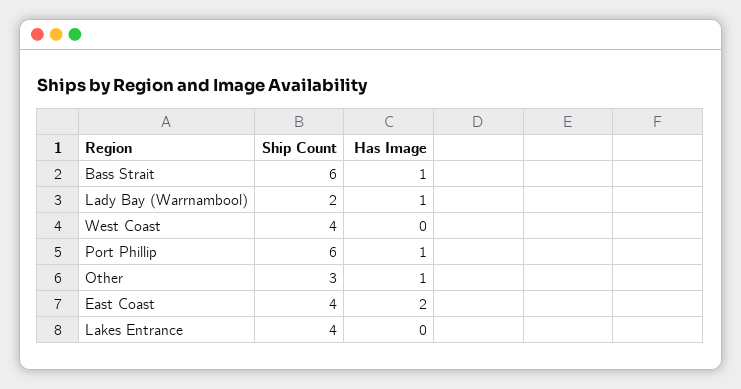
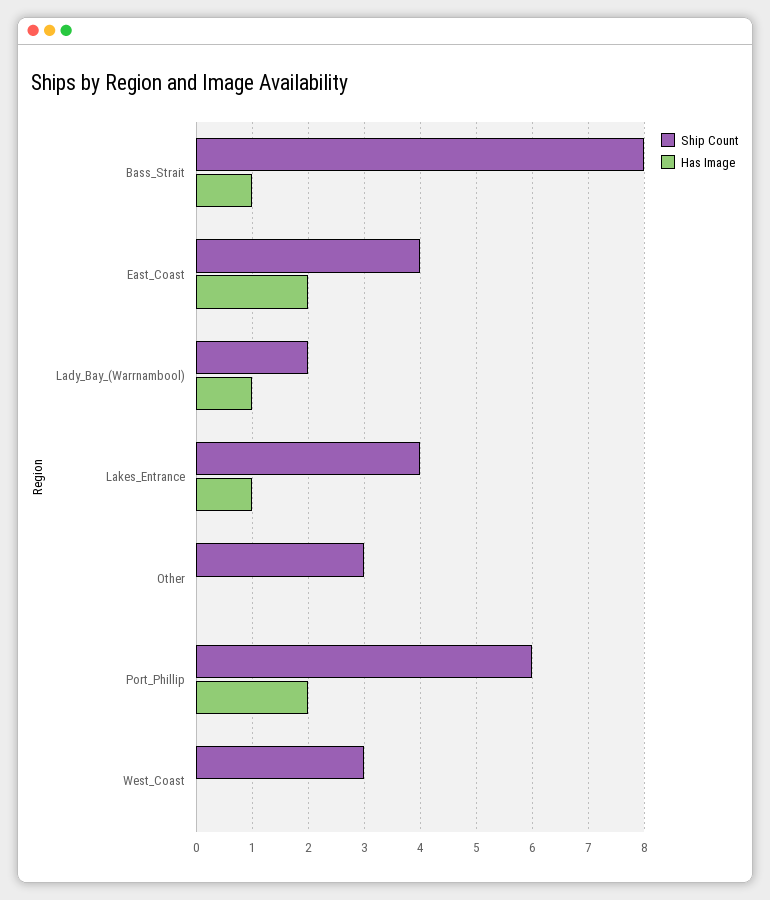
Ship Count, Bass Strait: 6 -> 8
Ship Count, West Coast: 4 -> 3
Has Image, Port Phillip: 1 -> 2
Has Image, Other: 1 -> 0
Has Image, Lakes Entrance: 0 -> 1

